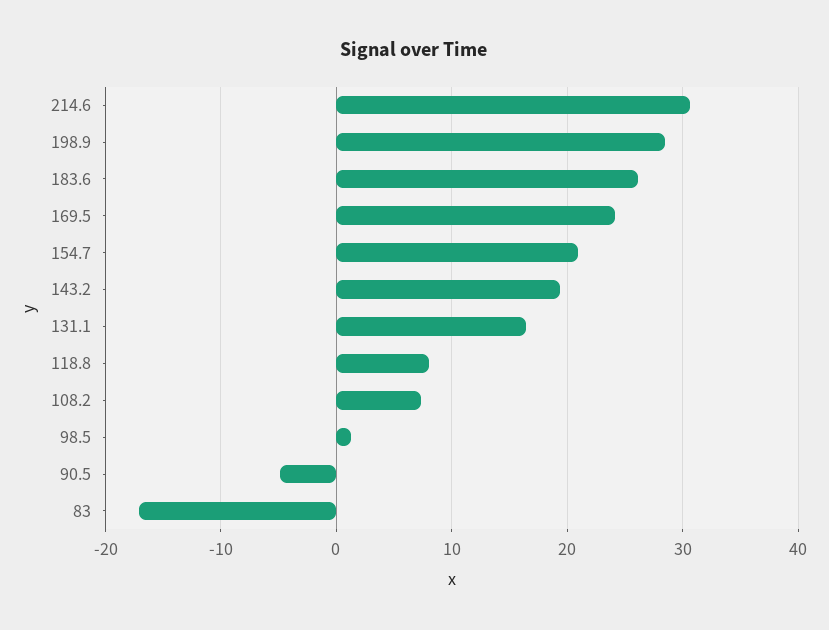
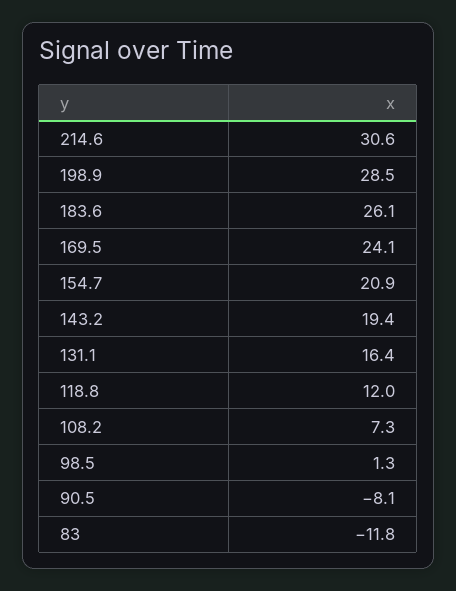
118.8: 8 -> 12
90.5: -5 -> -8.1
83: -17 -> -11.8

